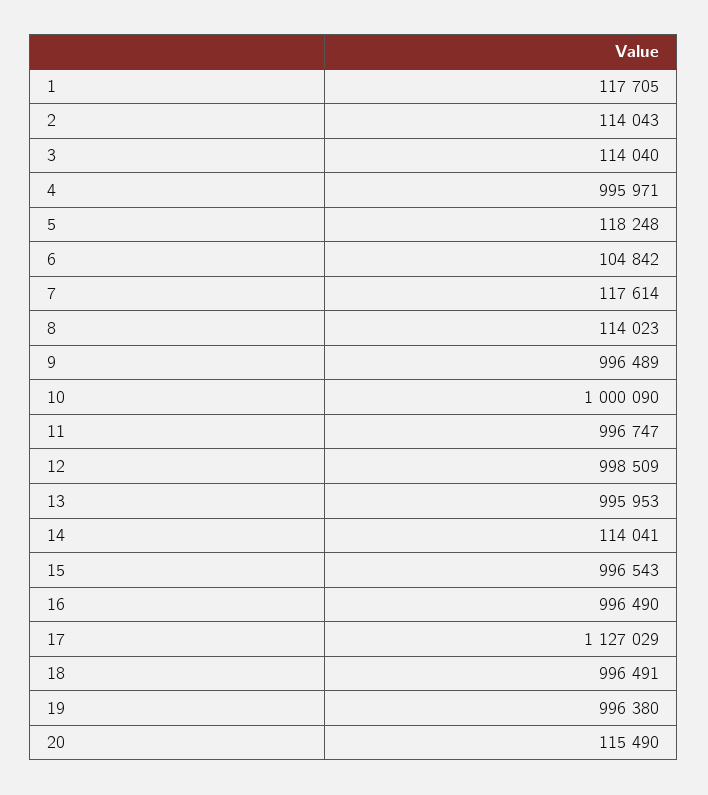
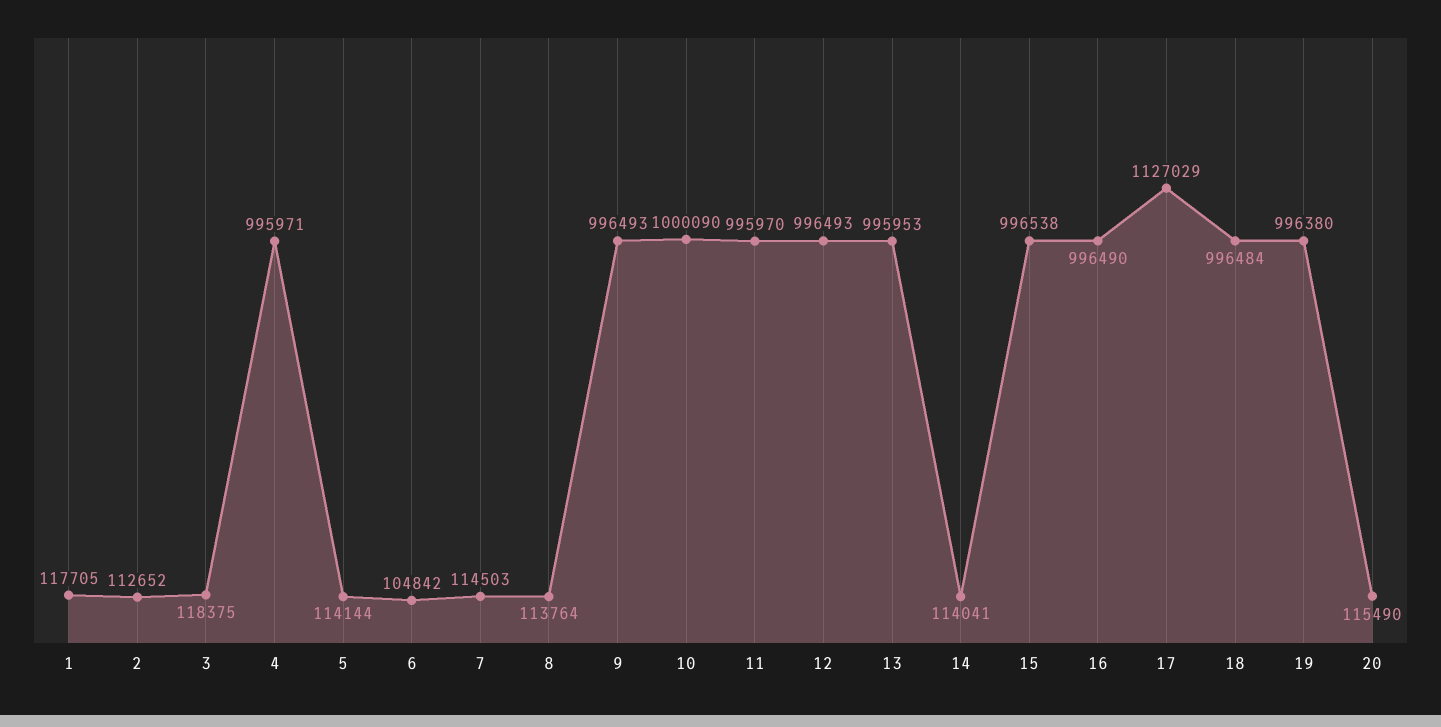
2: 114043 -> 112652
3: 114040 -> 118375
5: 118248 -> 114144
7: 117614 -> 114503
8: 114023 -> 113764
9: 996489 -> 996493
11: 996747 -> 995970
12: 998509 -> 996493
15: 996543 -> 996538
18: 996491 -> 996484

